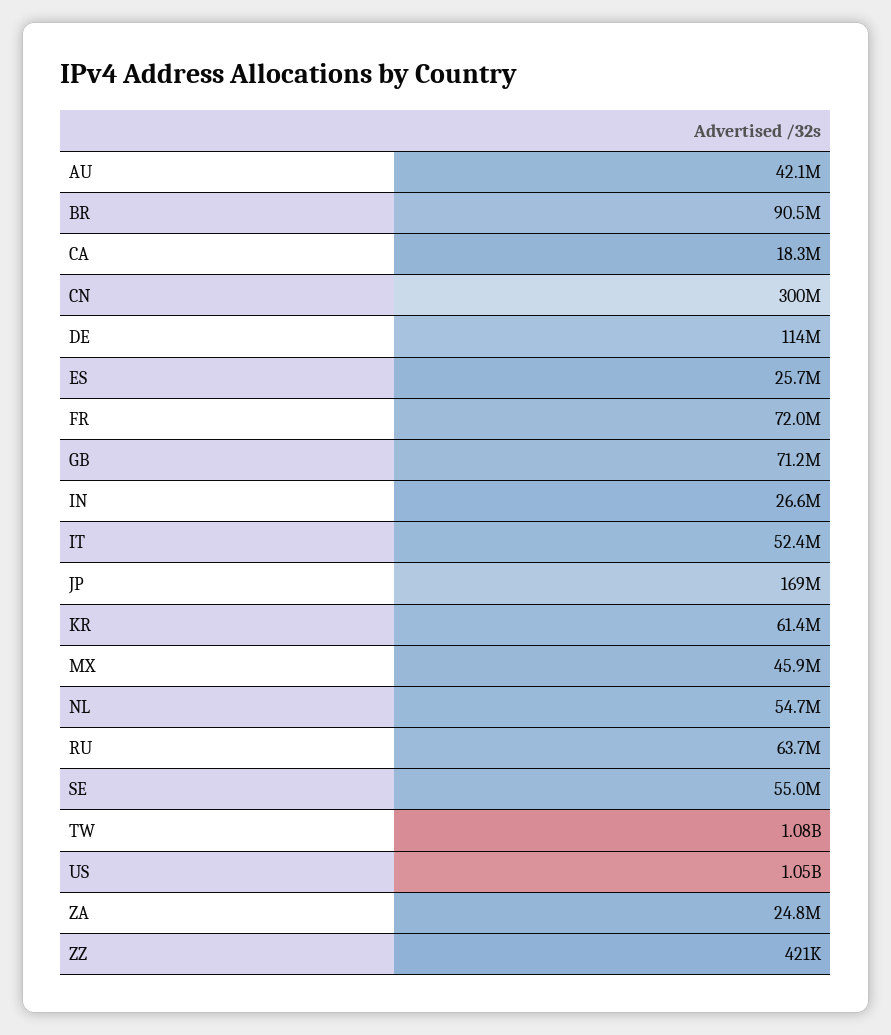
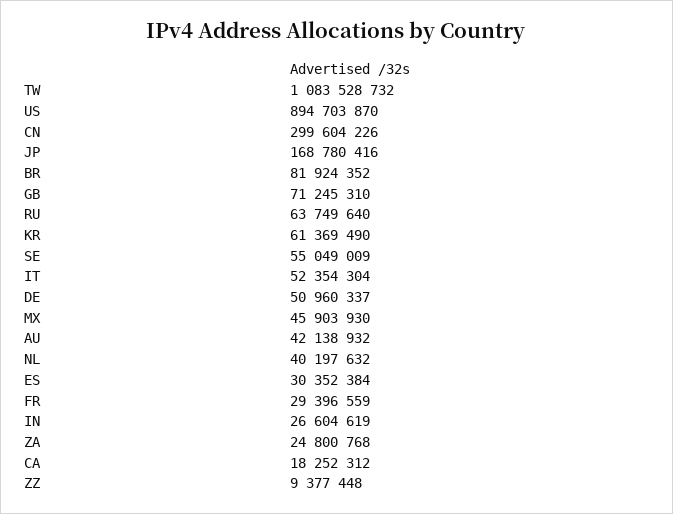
BR: 90500000 -> 81924352
DE: 114000000 -> 50960337
ES: 25700000 -> 30352384
FR: 72000000 -> 29396559
NL: 54700000 -> 40197632
US: 1050000000 -> 894703870
ZZ: 421000 -> 9377448

